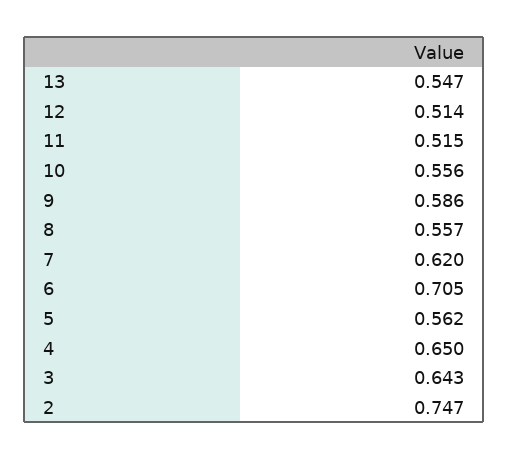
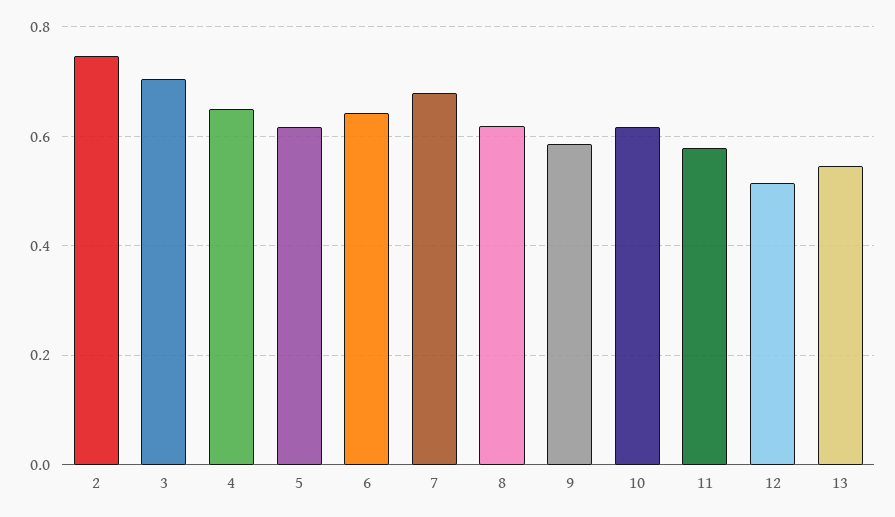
11: 0.515 -> 0.58
10: 0.556 -> 0.62
8: 0.557 -> 0.62
7: 0.62 -> 0.68
6: 0.705 -> 0.64
5: 0.562 -> 0.62
3: 0.643 -> 0.7

